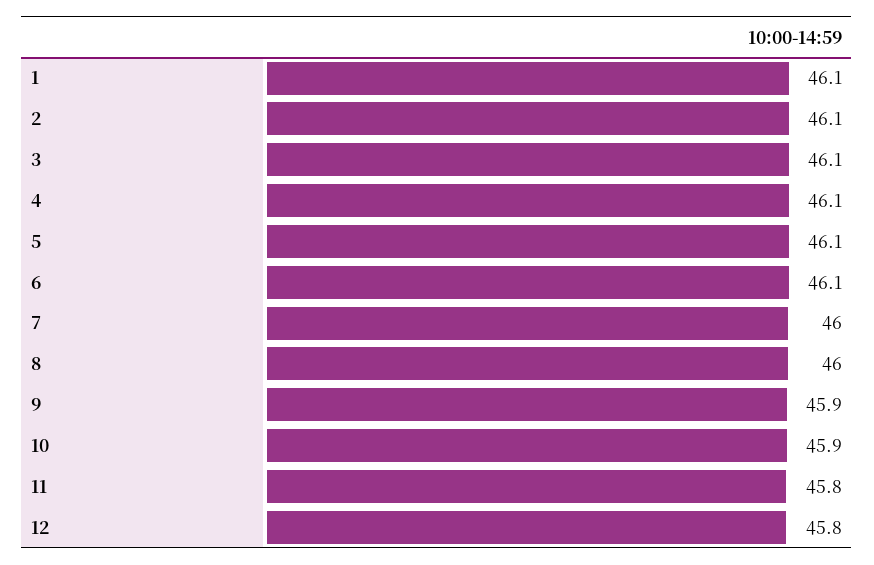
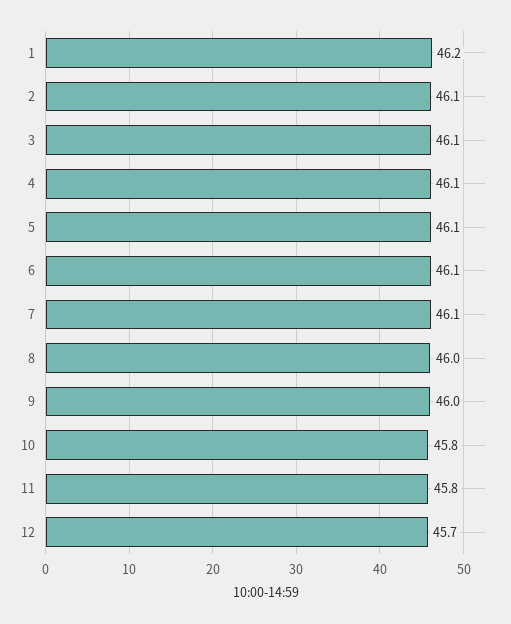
1: 46.1 -> 46.2
7: 46 -> 46.1
9: 45.9 -> 46
10: 45.9 -> 45.8
12: 45.8 -> 45.7

